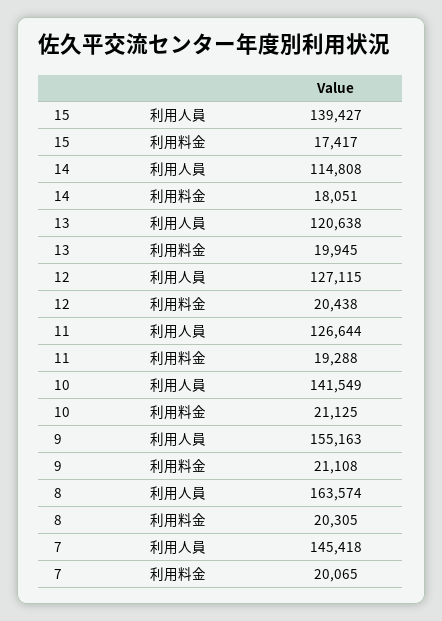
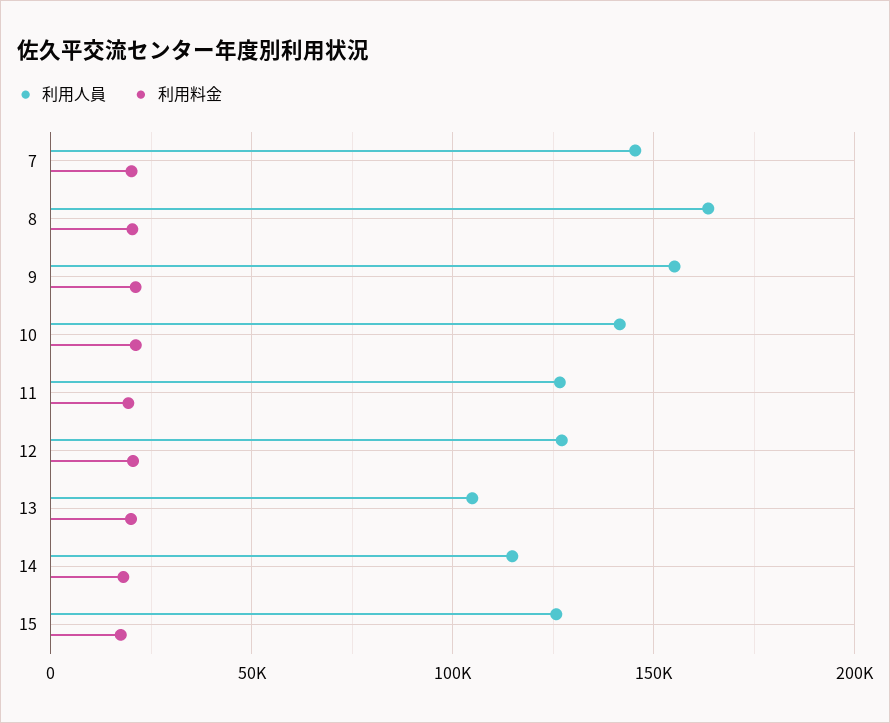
利用人員, 15: 139427 -> 125000
利用人員, 13: 120638 -> 105000

